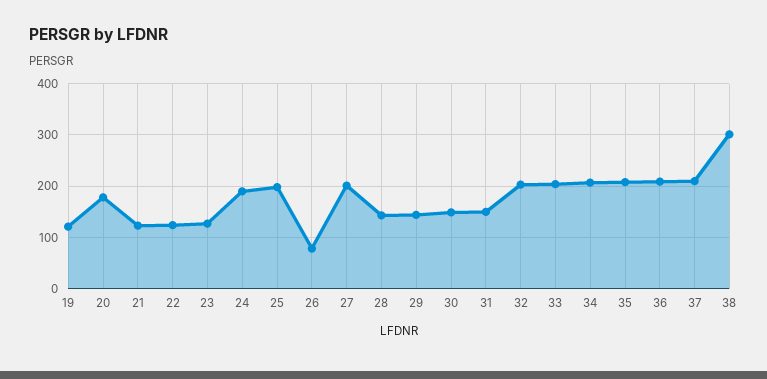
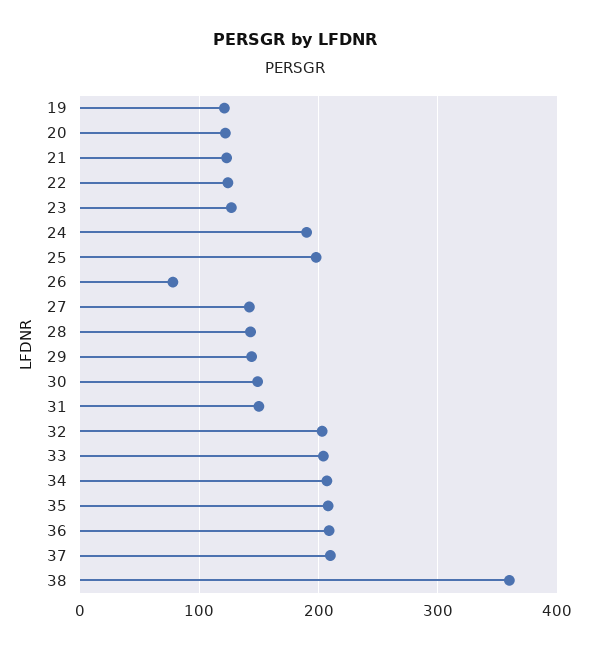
20: 180 -> 120
27: 200 -> 140
38: 300 -> 360

